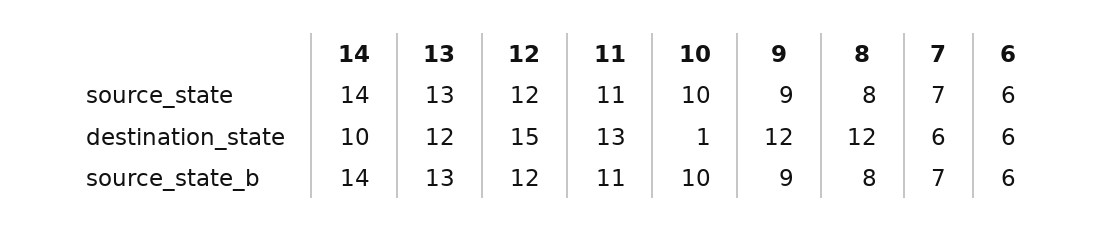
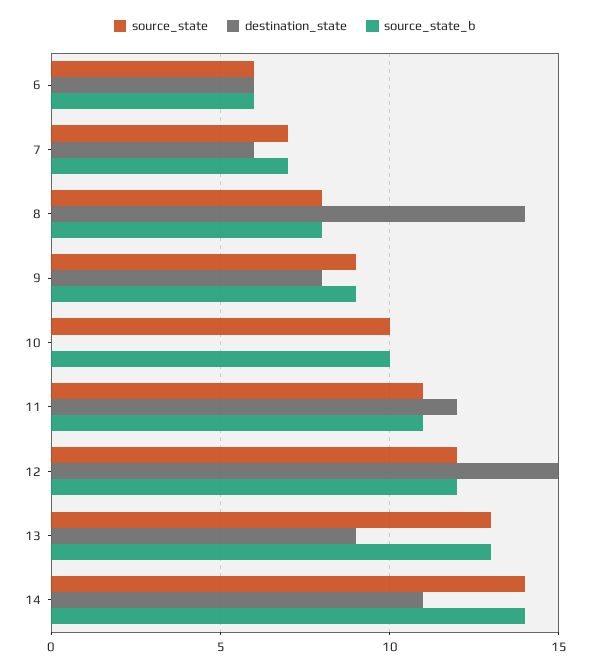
destination_state, 14: 10 -> 11
destination_state, 13: 12 -> 9
destination_state, 11: 13 -> 12
destination_state, 10: 1 -> 0
destination_state, 9: 12 -> 8
destination_state, 8: 12 -> 14

